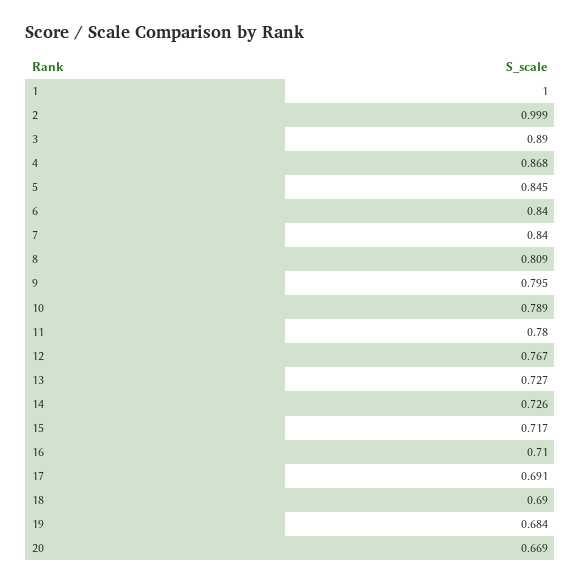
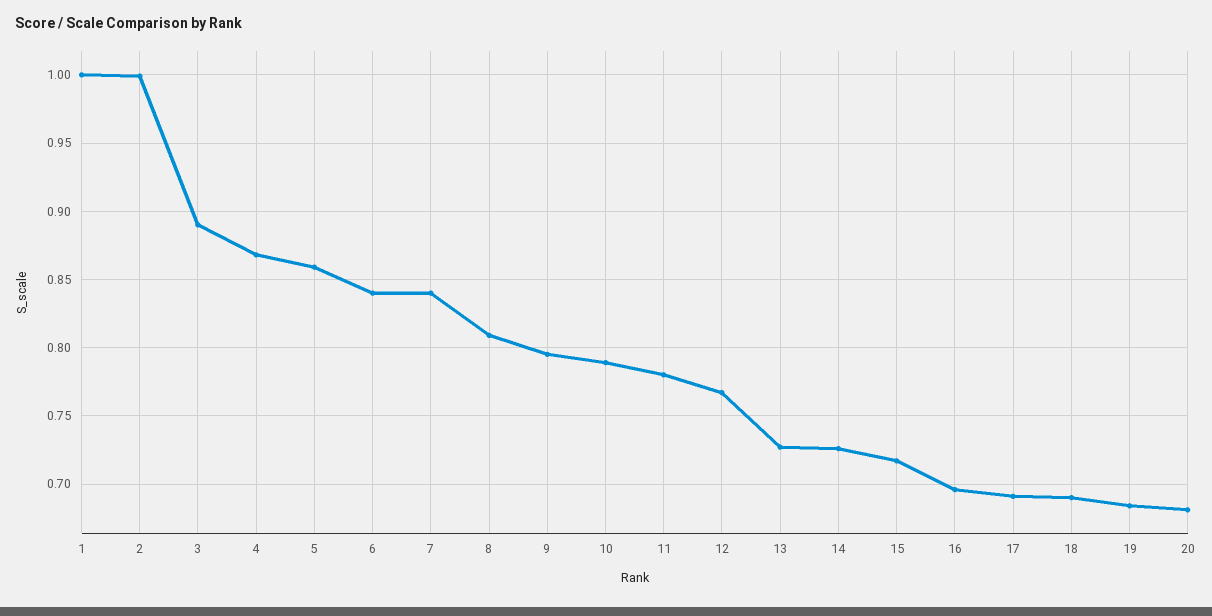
5: 0.845 -> 0.86
16: 0.71 -> 0.695
20: 0.669 -> 0.68

